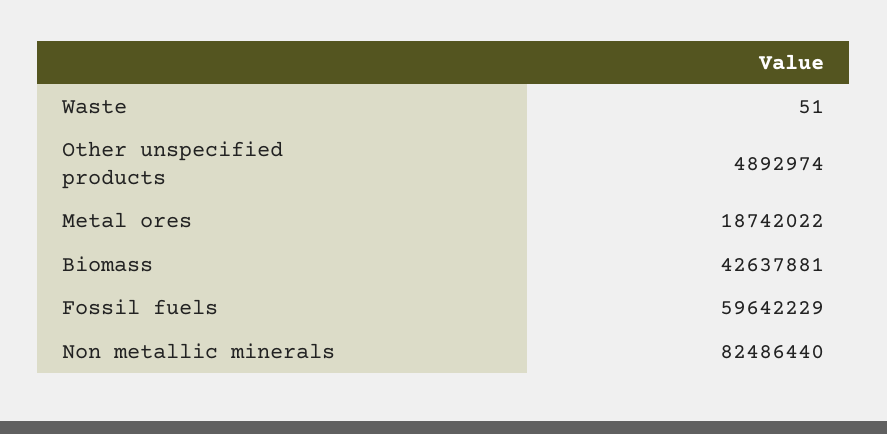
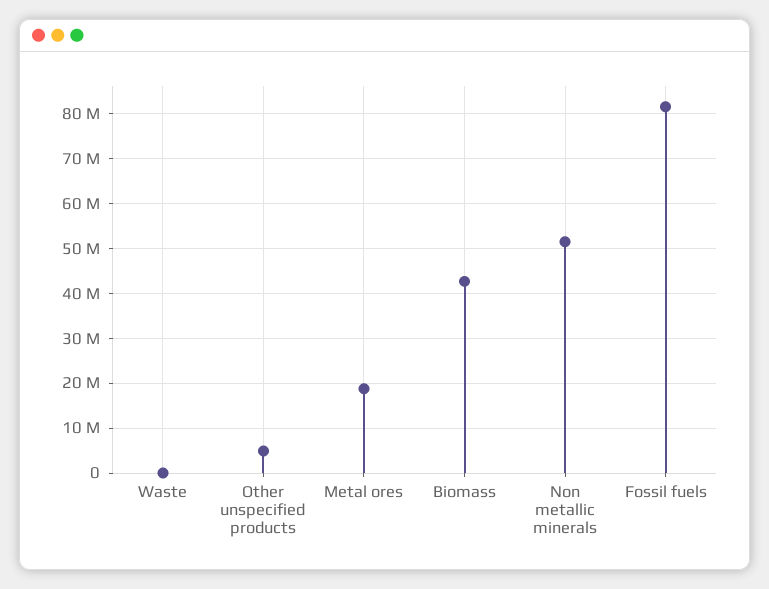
Fossil fuels: 59642229 -> 82000000
Non metallic minerals: 82486440 -> 52000000

